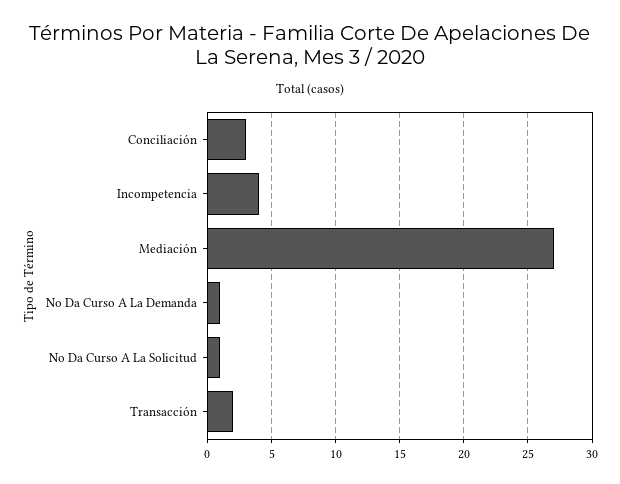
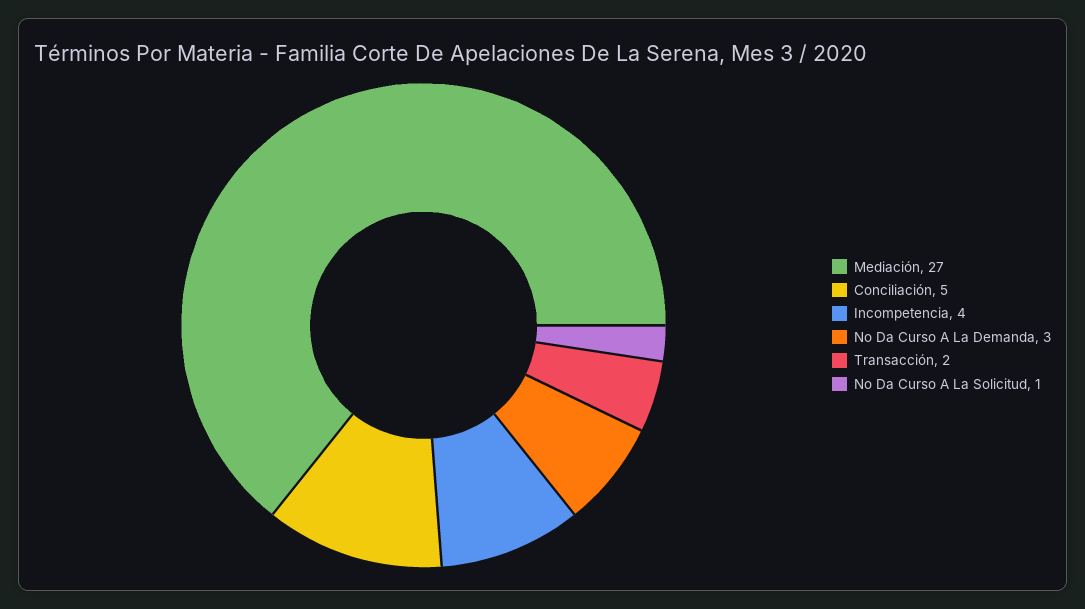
Conciliación: 3 -> 5
No Da Curso A La Demanda: 1 -> 3

